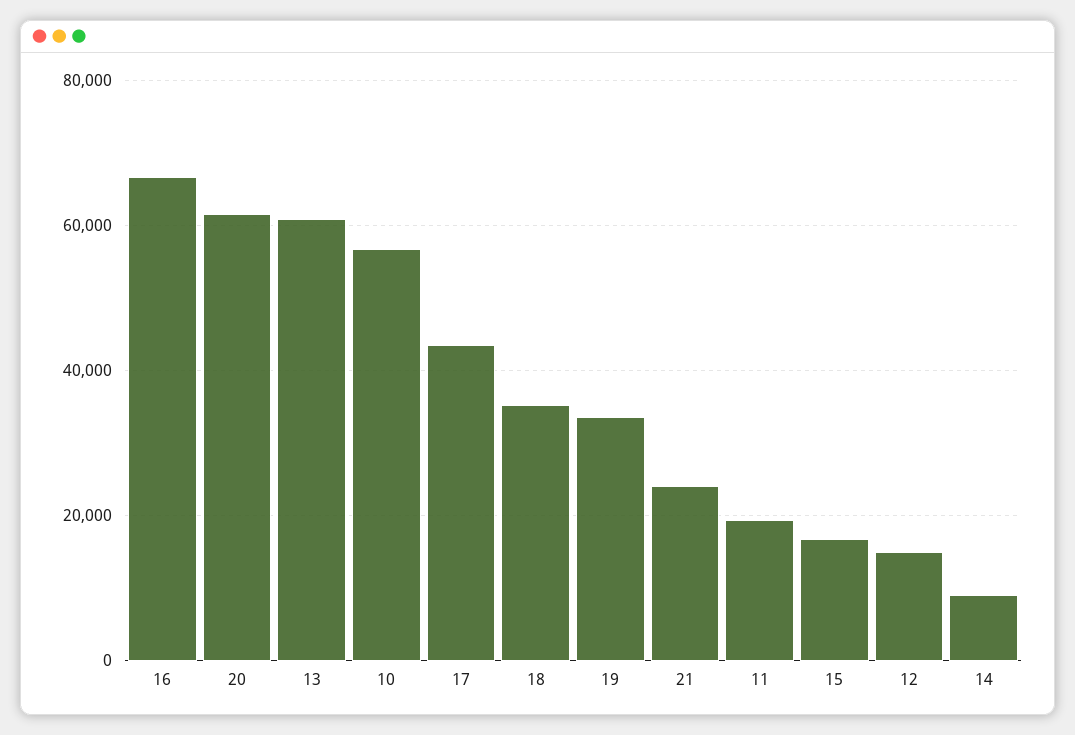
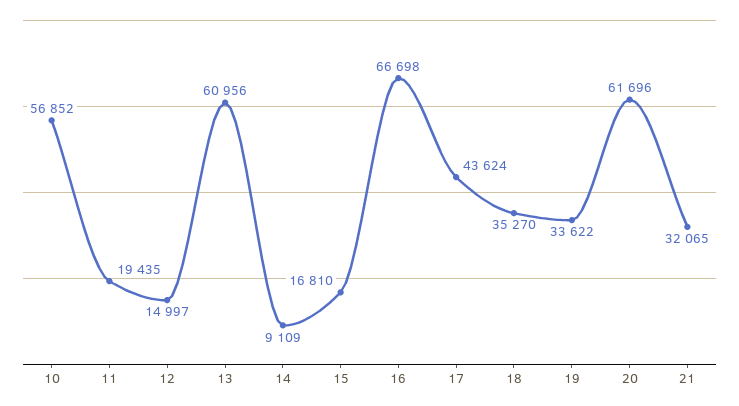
21: 24000 -> 32065

